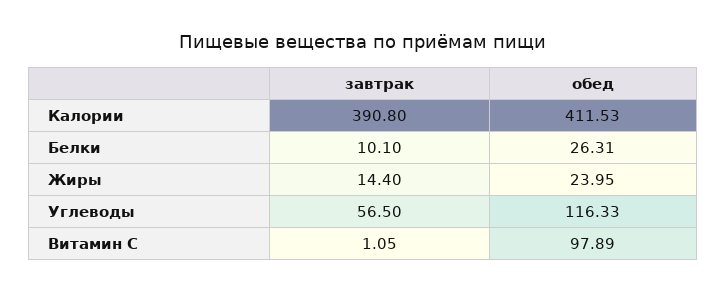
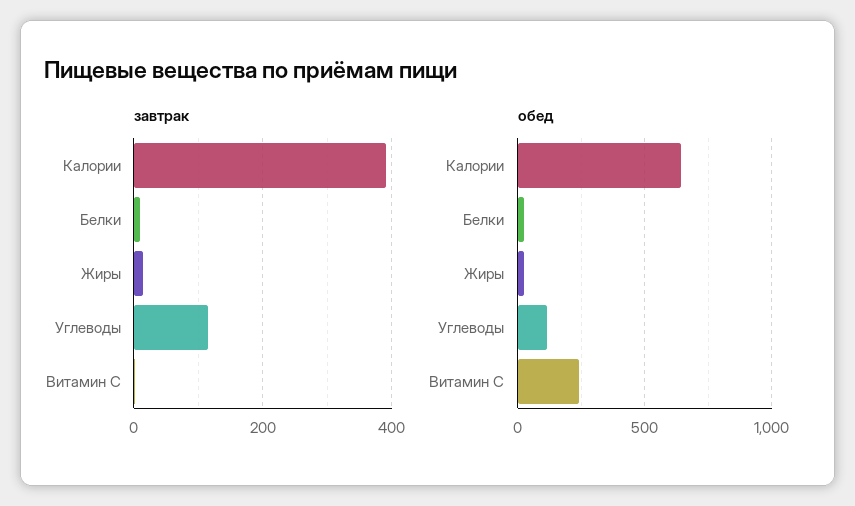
обед, Калории: 411.53 -> 650
завтрак, Углеводы: 56.5 -> 120
обед, Витамин С: 97.89 -> 250

